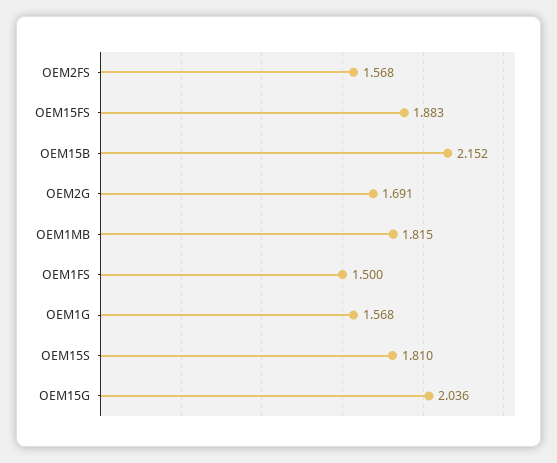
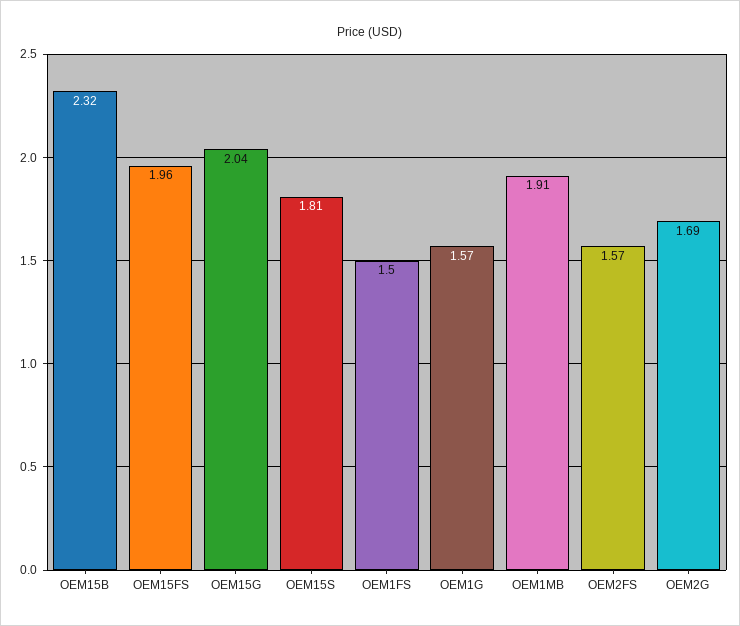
OEM15FS: 1.883 -> 1.96
OEM15B: 2.152 -> 2.32
OEM1MB: 1.815 -> 1.91

